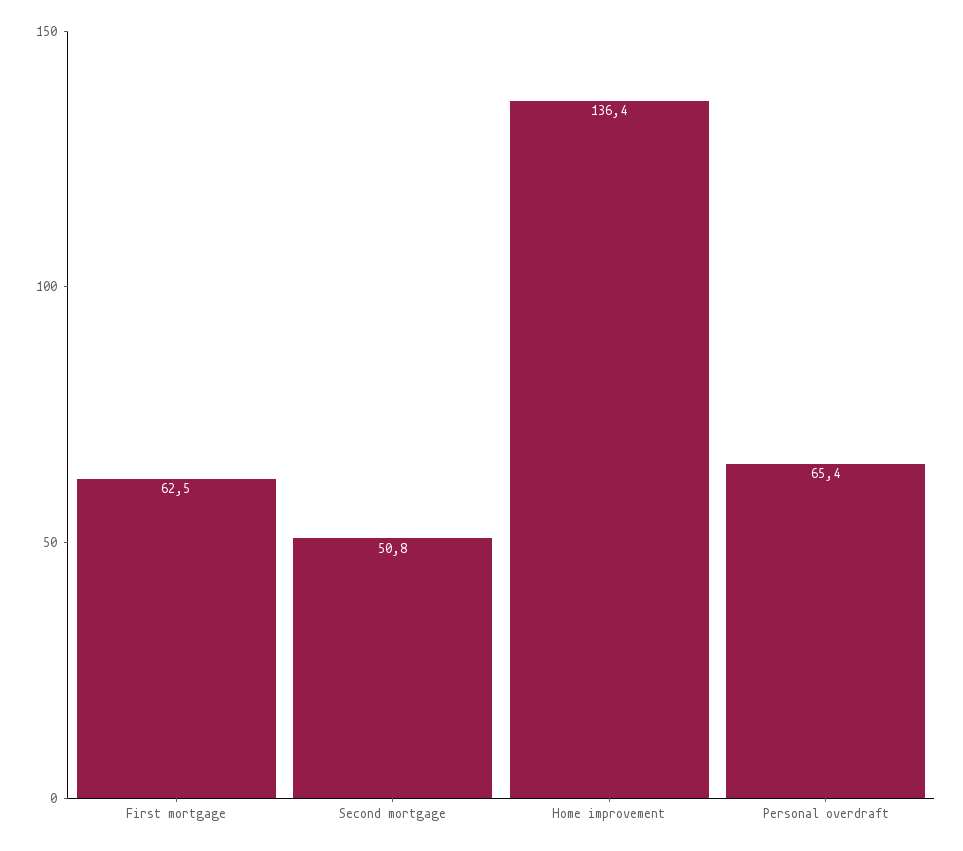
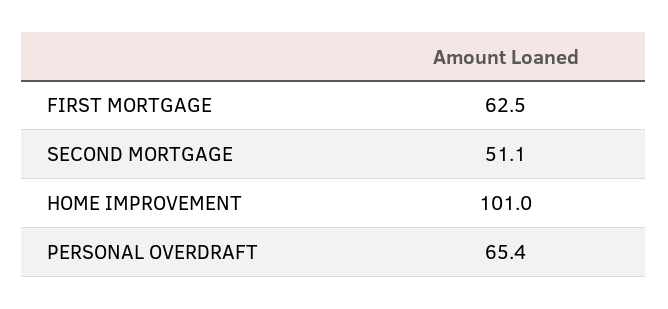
Second mortgage: 50.8 -> 51.1
Home improvement: 136.4 -> 101

